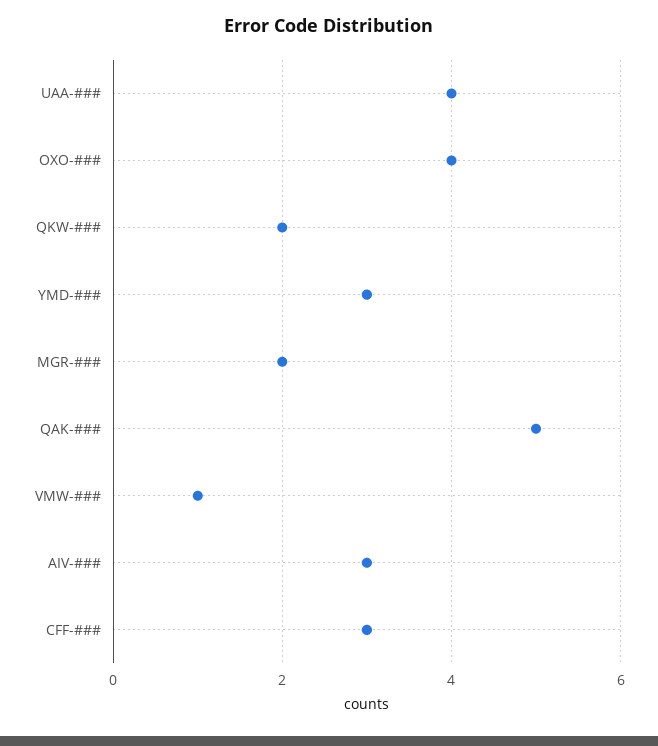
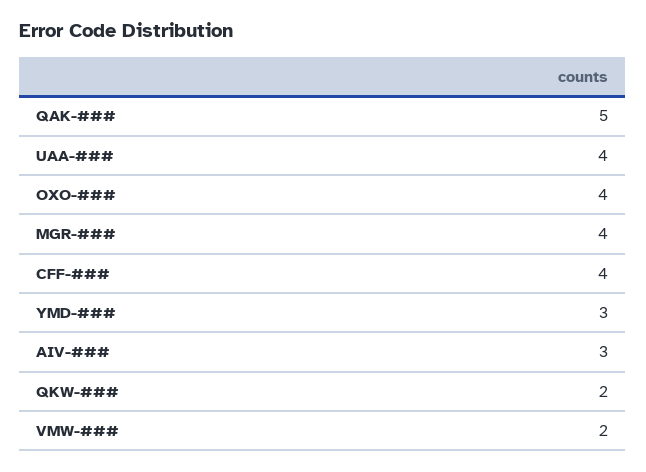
MGR-###: 2 -> 4
VMW-###: 1 -> 2
CFF-###: 3 -> 4

